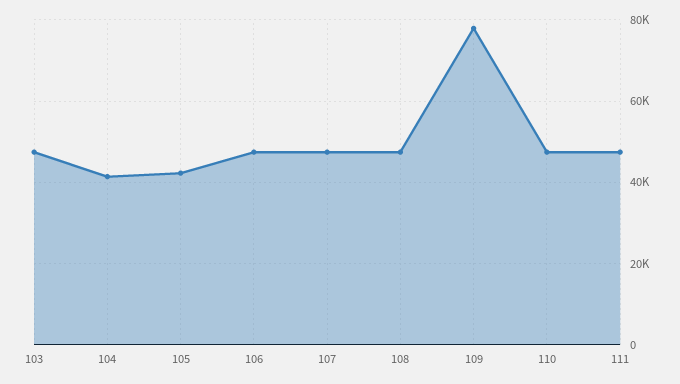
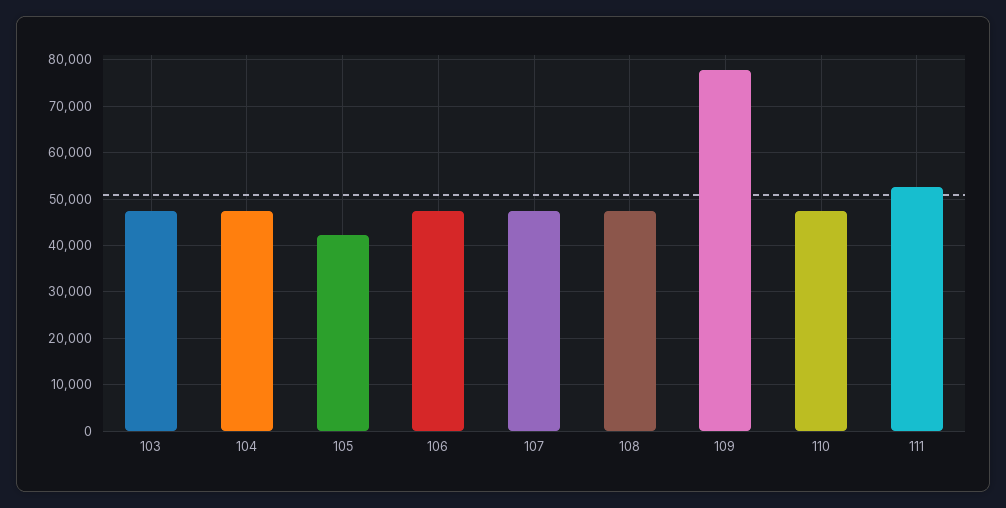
104: 42000 -> 48000
111: 48000 -> 52000

